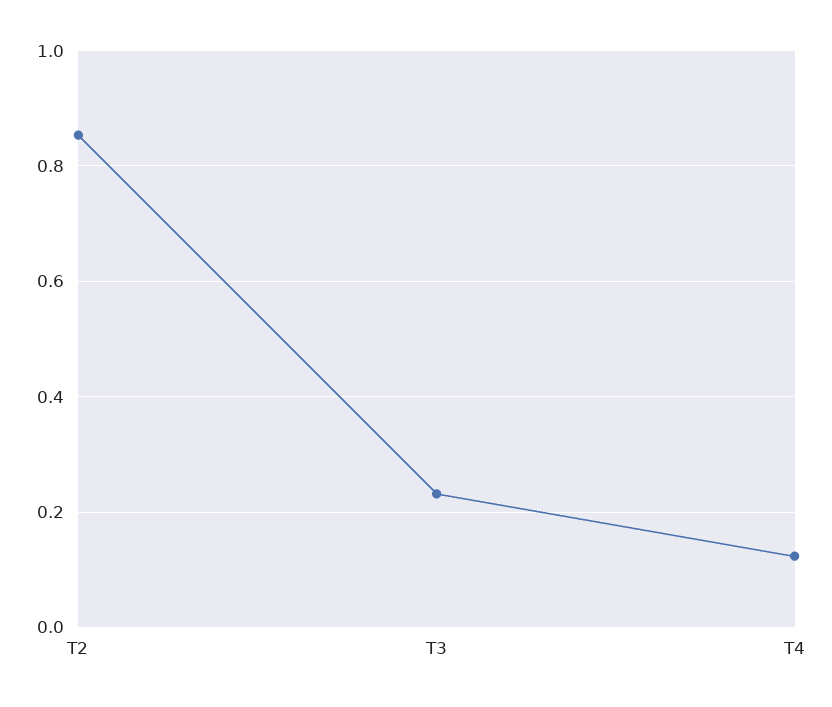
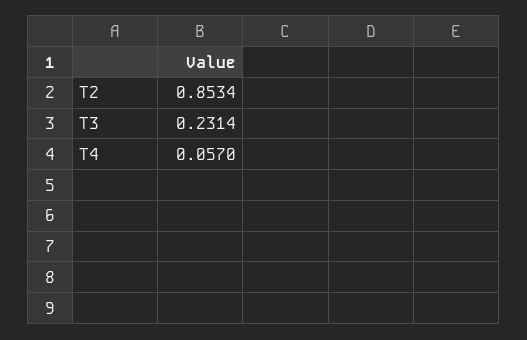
T4: 0.12 -> 0.057

